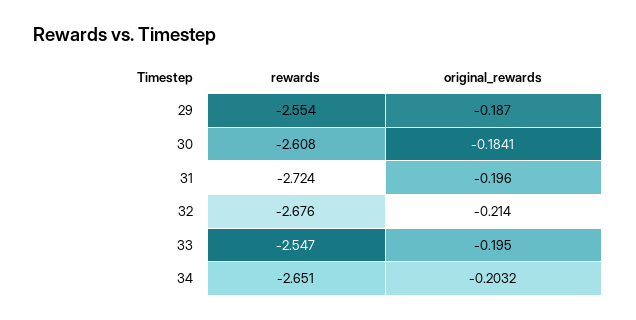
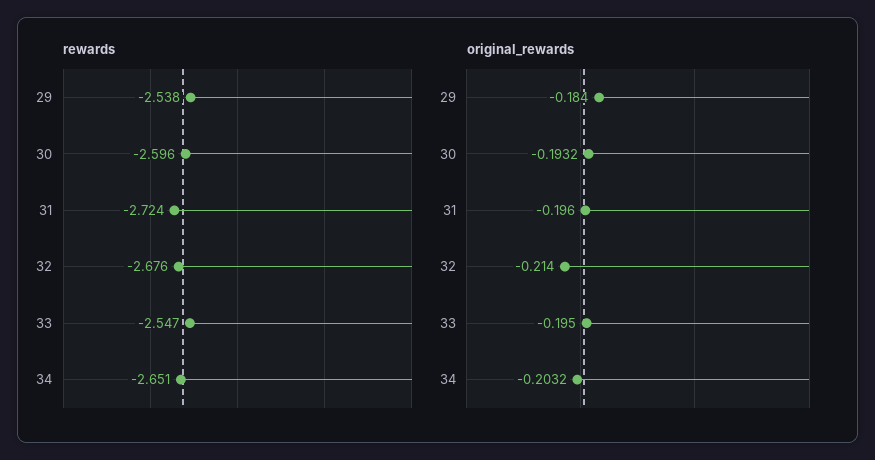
rewards, 29: -2.554 -> -2.538
original_rewards, 29: -0.187 -> -0.184
rewards, 30: -2.608 -> -2.596
original_rewards, 30: -0.1841 -> -0.1932

